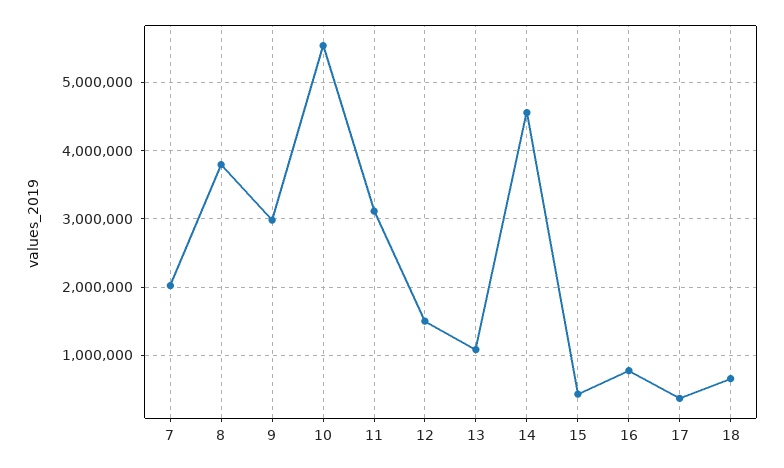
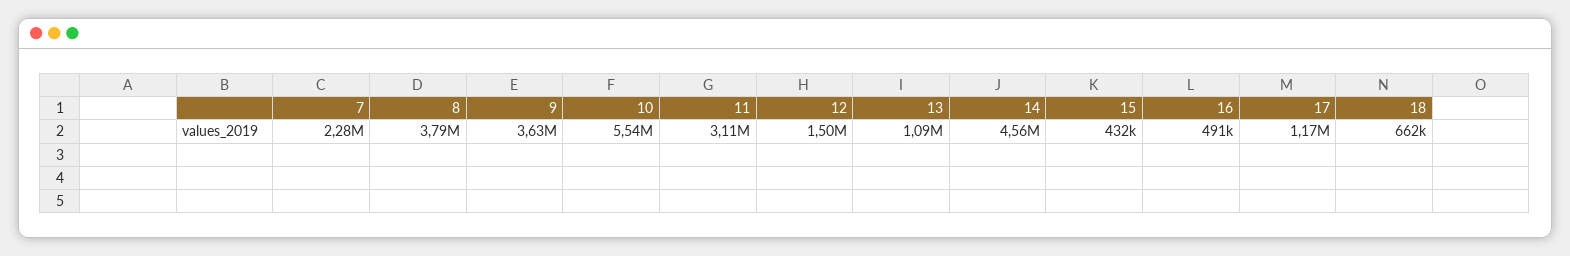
7: 2000000 -> 2280000
9: 3000000 -> 3630000
16: 800000 -> 491000
17: 400000 -> 1170000

